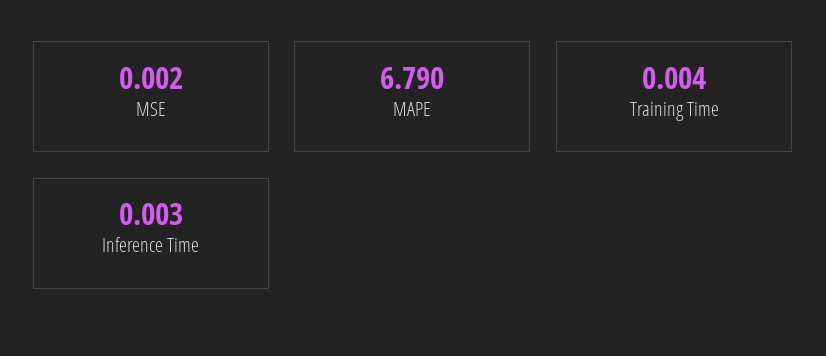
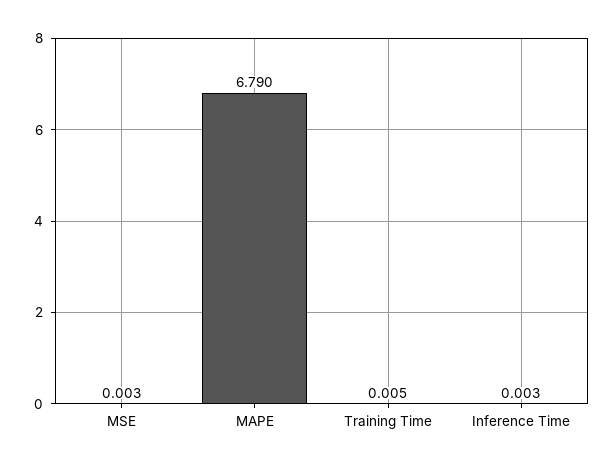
MSE: 0.002 -> 0.003
Training Time: 0.004 -> 0.005

